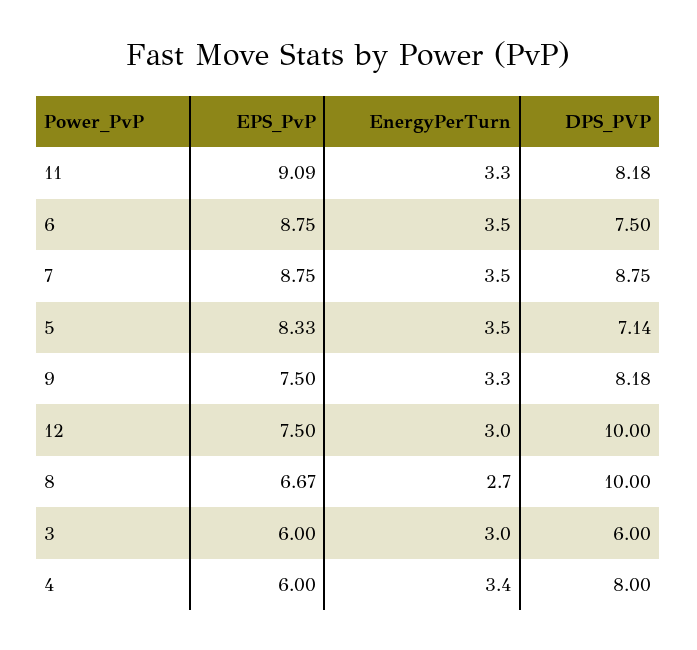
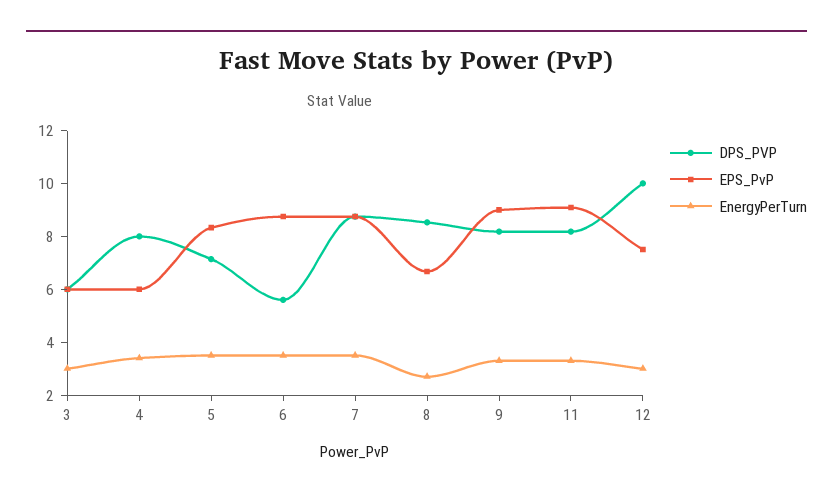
DPS_PVP, 6: 7.5 -> 5.5
EPS_PvP, 9: 7.5 -> 9
DPS_PVP, 8: 10 -> 8.5

